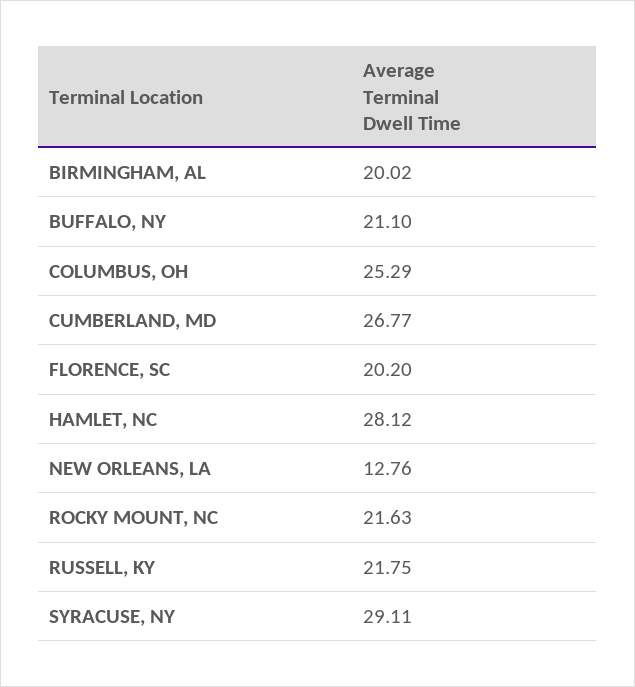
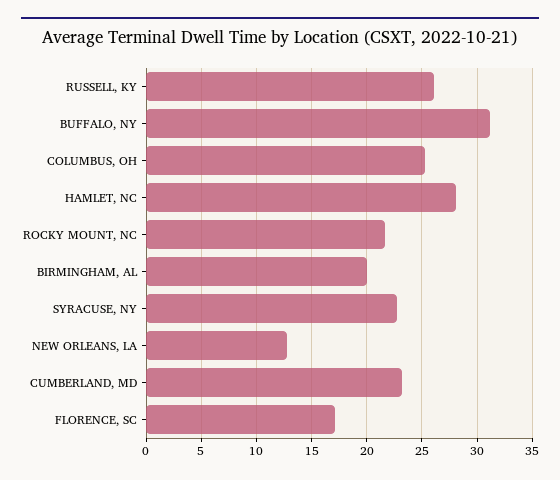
BUFFALO, NY: 21.1 -> 31
CUMBERLAND, MD: 26.77 -> 23
FLORENCE, SC: 20.2 -> 17
RUSSELL, KY: 21.75 -> 26
SYRACUSE, NY: 29.11 -> 23

